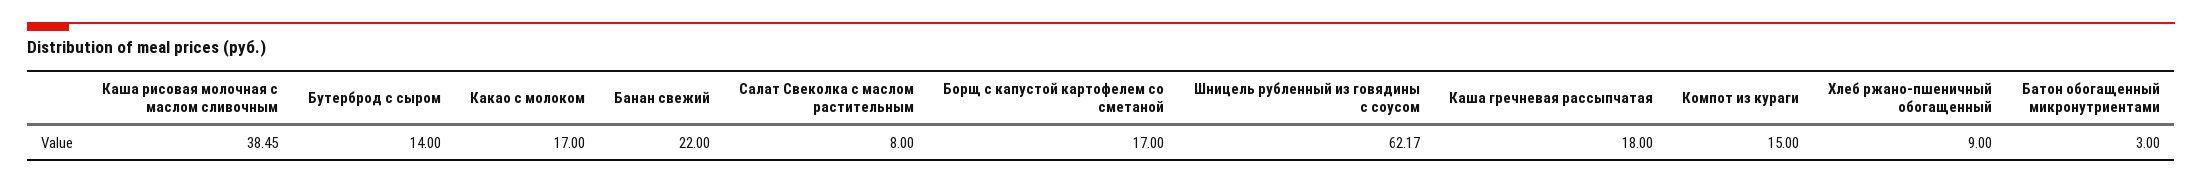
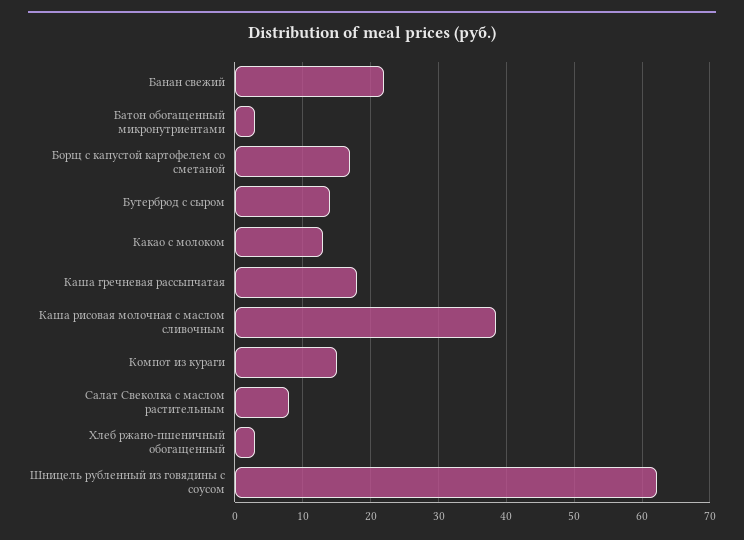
Какао с молоком: 17 -> 13
Хлеб ржано-пшеничный обогащенный: 9 -> 3

